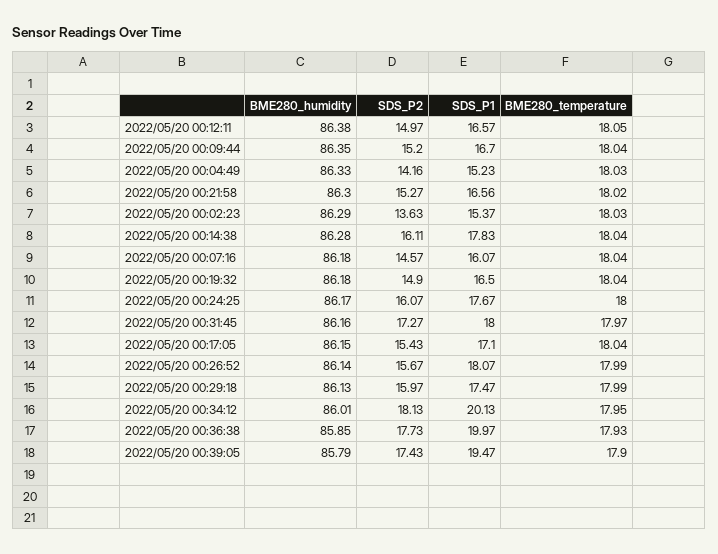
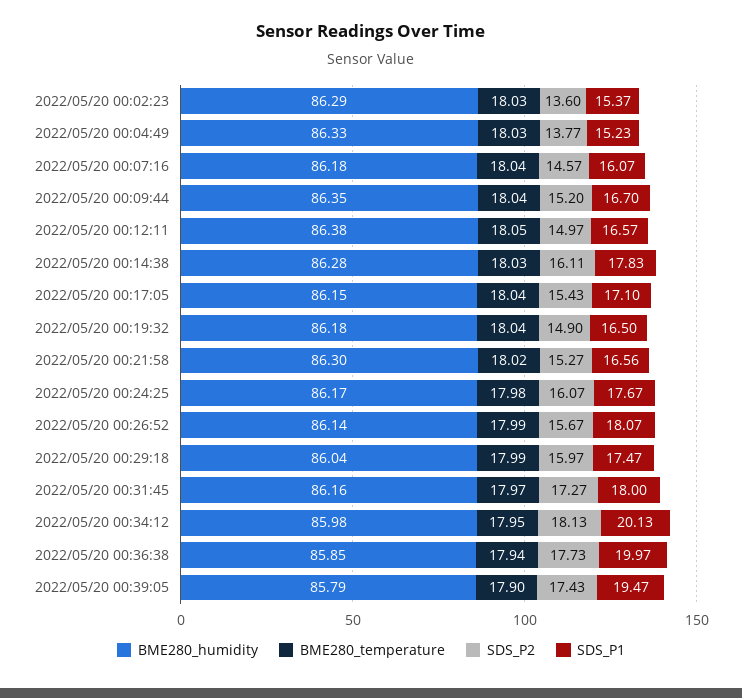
SDS_P2, 2022/05/20 00:04:49: 14.16 -> 13.77
SDS_P2, 2022/05/20 00:02:23: 13.63 -> 13.6
BME280_temperature, 2022/05/20 00:14:38: 18.04 -> 18.03
BME280_temperature, 2022/05/20 00:24:25: 18 -> 17.98
BME280_humidity, 2022/05/20 00:29:18: 86.13 -> 86.04
BME280_humidity, 2022/05/20 00:34:12: 86.01 -> 85.98
BME280_temperature, 2022/05/20 00:36:38: 17.93 -> 17.94

